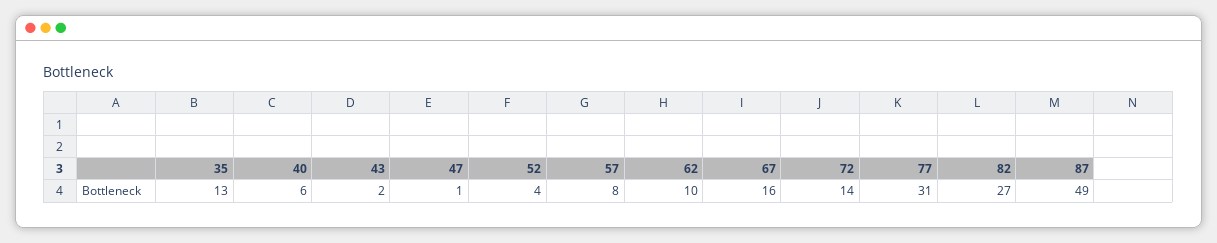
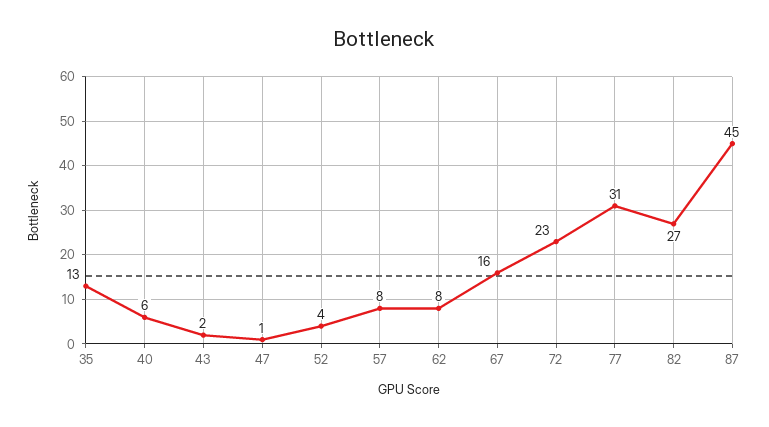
62: 10 -> 8
72: 14 -> 23
87: 49 -> 45

